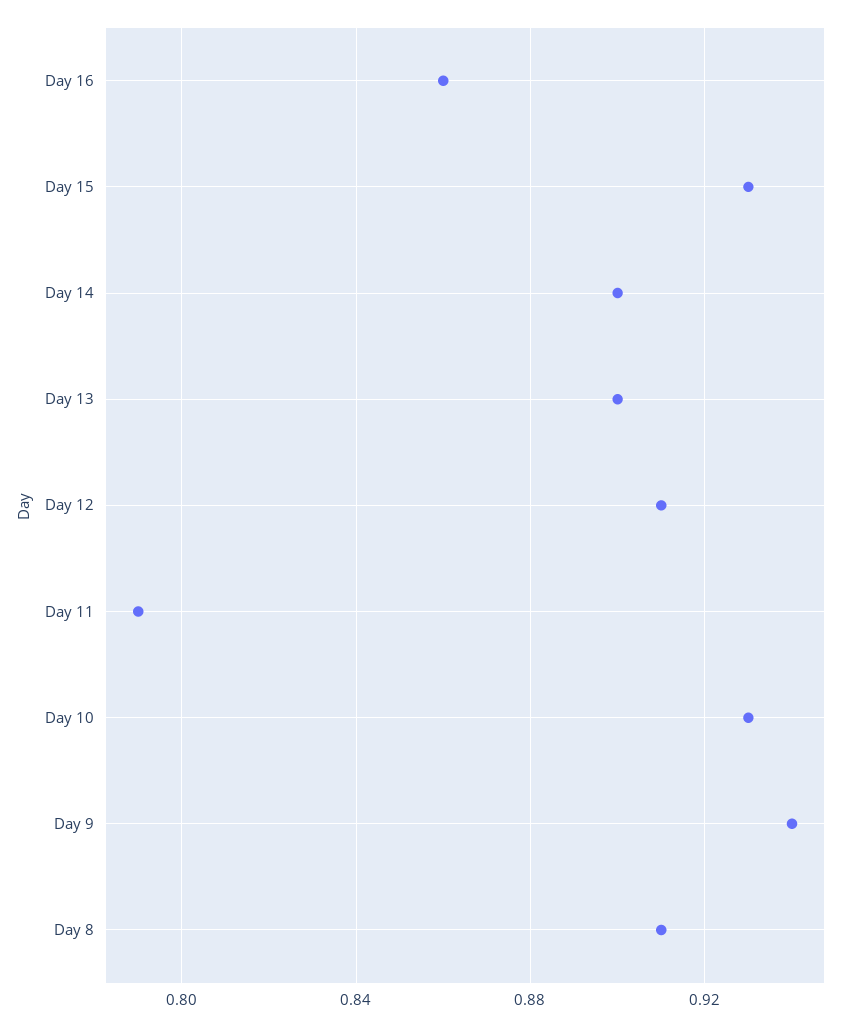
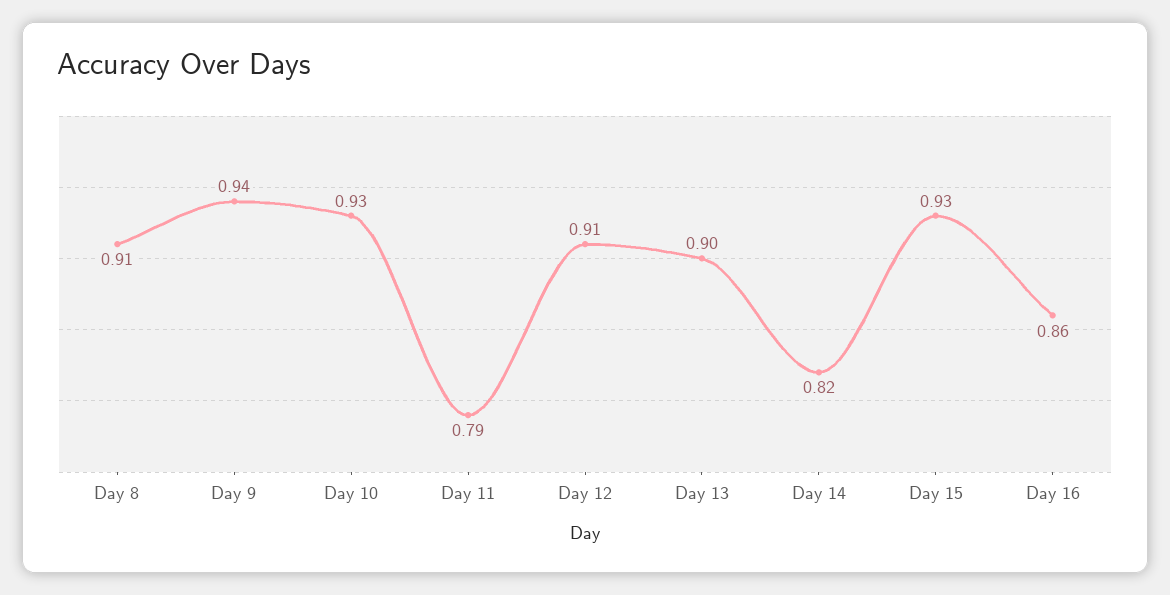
Day 14: 0.9 -> 0.82

